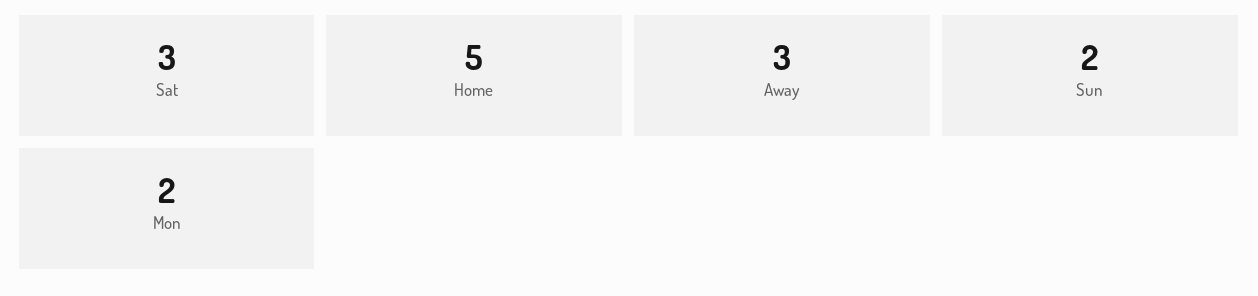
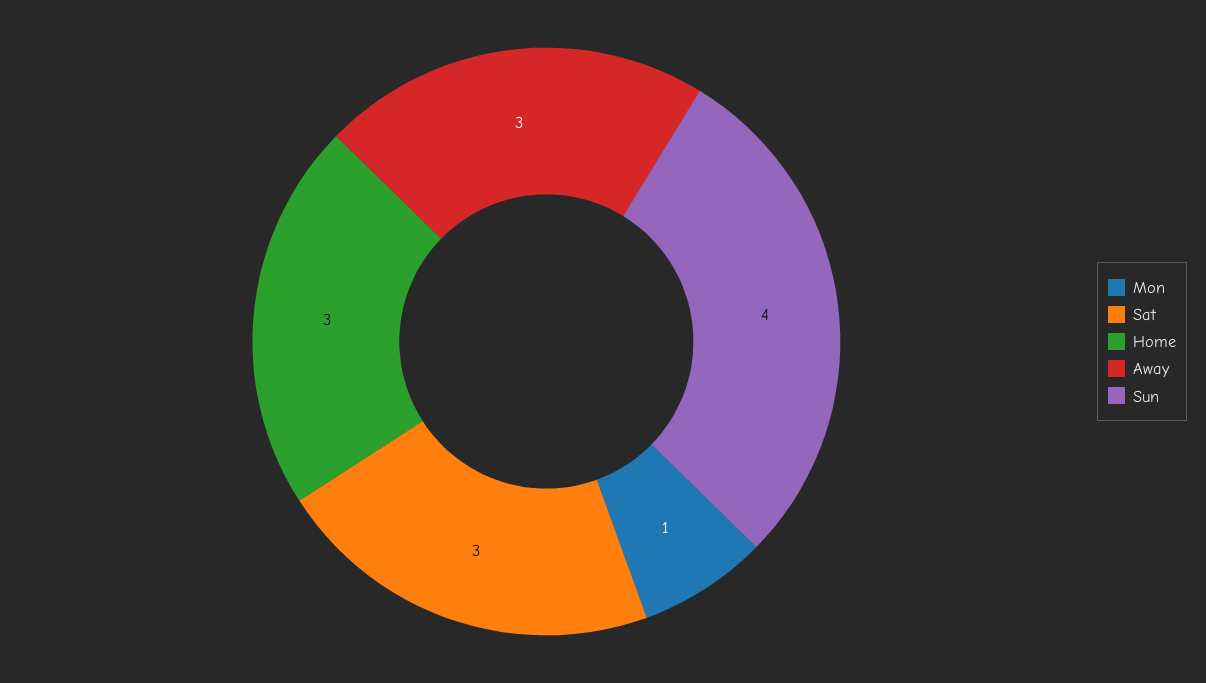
Home: 5 -> 3
Sun: 2 -> 4
Mon: 2 -> 1

